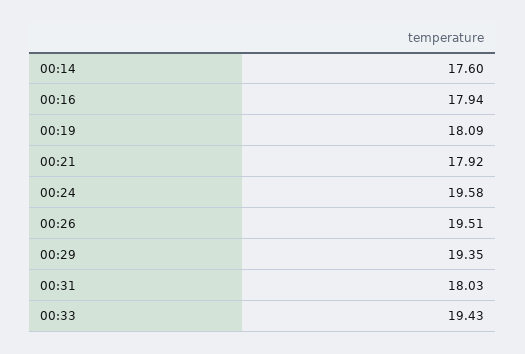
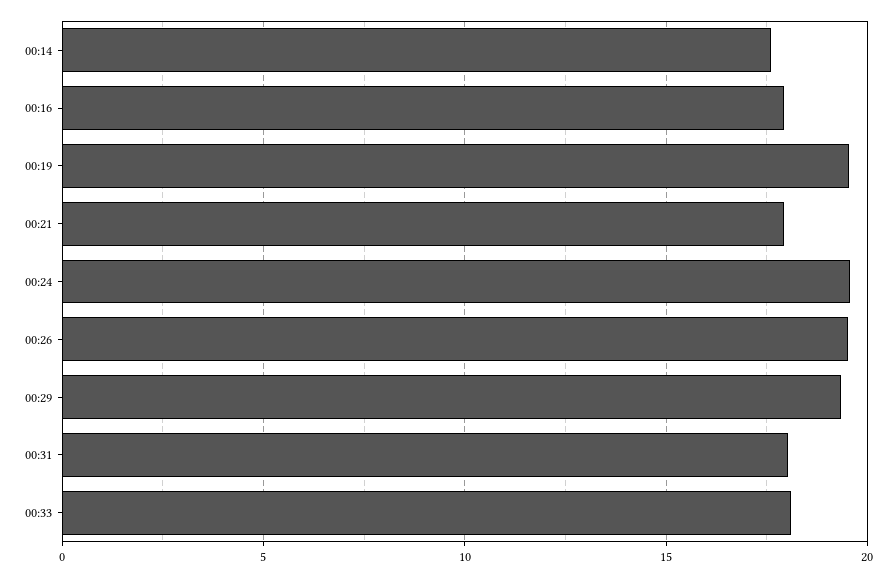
00:19: 18.09 -> 19.5
00:33: 19.43 -> 18

